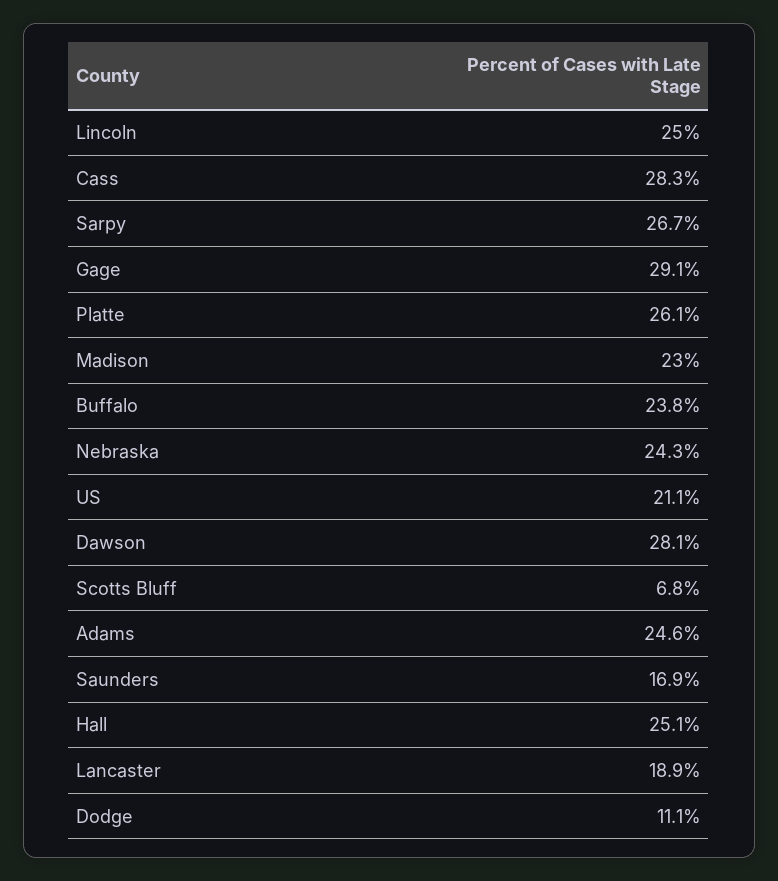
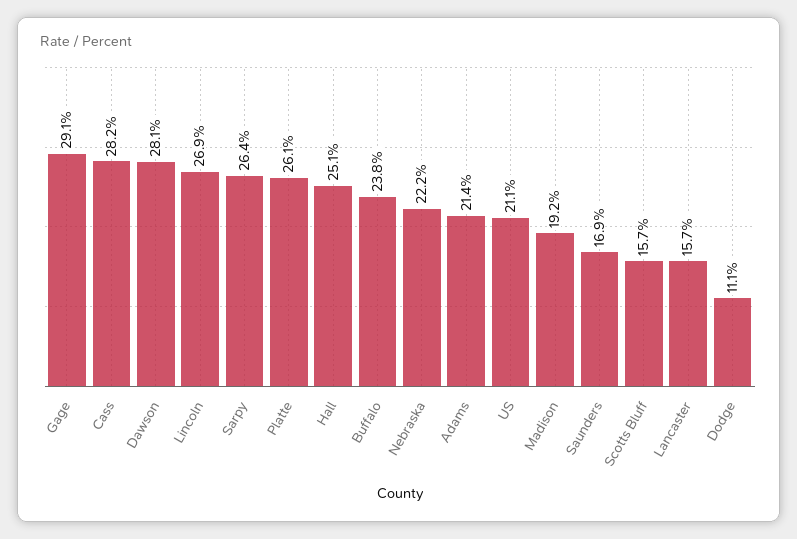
Lincoln: 25 -> 26.9
Cass: 28.3 -> 28.2
Sarpy: 26.7 -> 26.4
Madison: 23 -> 19.2
Nebraska: 24.3 -> 22.2
Scotts Bluff: 6.8 -> 15.7
Adams: 24.6 -> 21.4
Lancaster: 18.9 -> 15.7

